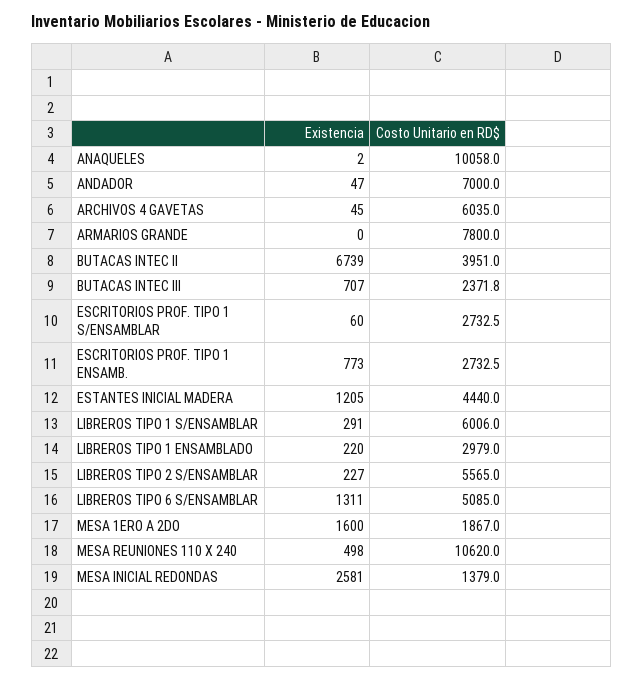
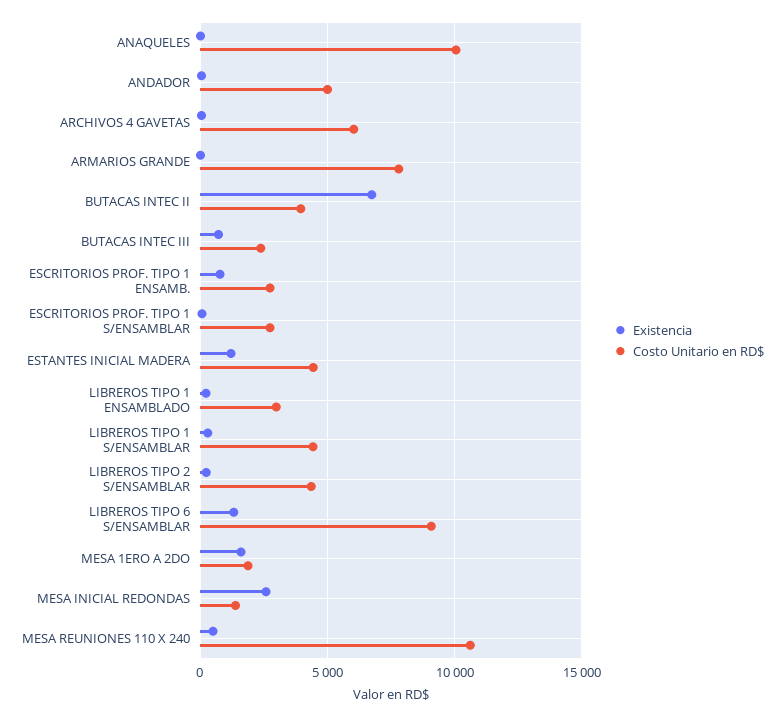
Costo Unitario en RD$, ANDADOR: 7000 -> 5000
Costo Unitario en RD$, LIBREROS TIPO 1 S/ENSAMBLAR: 6006 -> 4500
Costo Unitario en RD$, LIBREROS TIPO 2 S/ENSAMBLAR: 5565 -> 4500
Costo Unitario en RD$, LIBREROS TIPO 6 S/ENSAMBLAR: 5085 -> 9000

